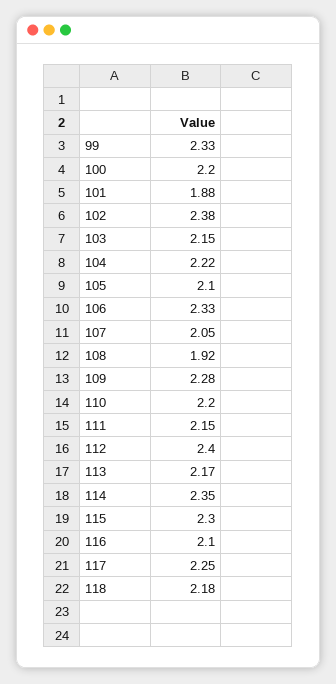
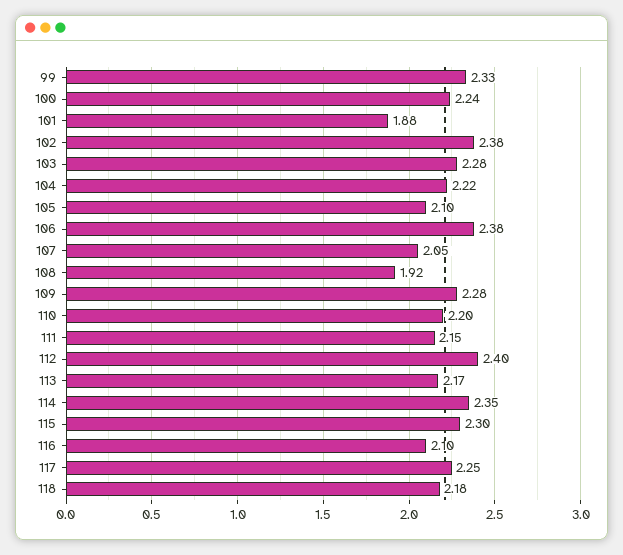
100: 2.2 -> 2.24
103: 2.15 -> 2.28
106: 2.33 -> 2.38

